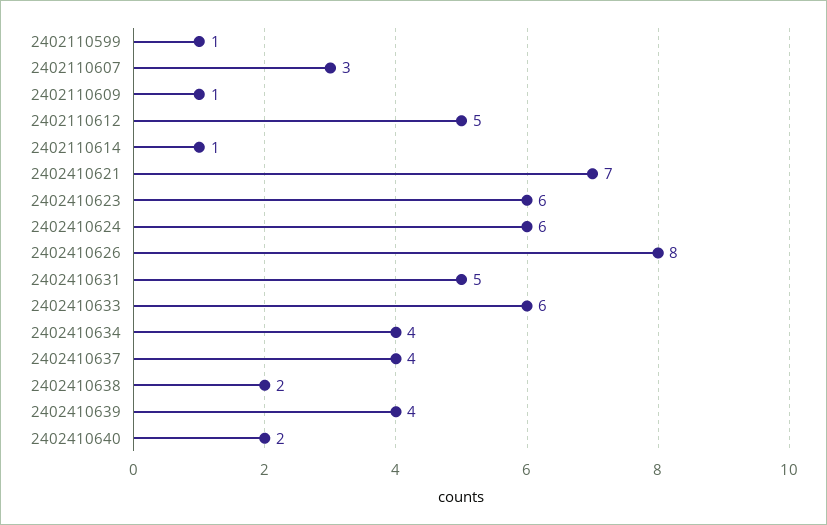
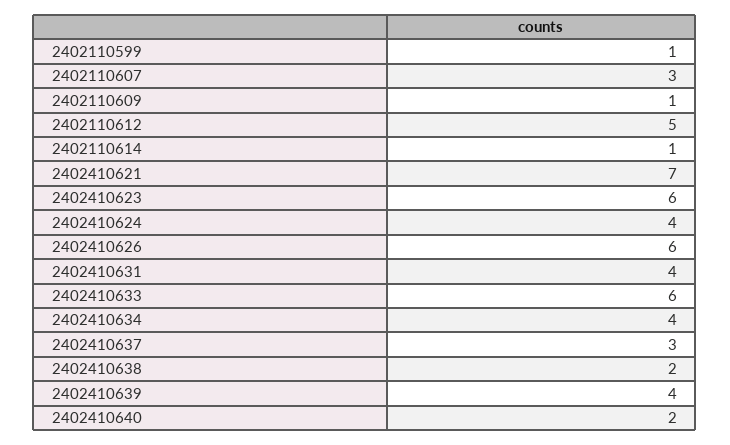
2402410624: 6 -> 4
2402410626: 8 -> 6
2402410631: 5 -> 4
2402410637: 4 -> 3

